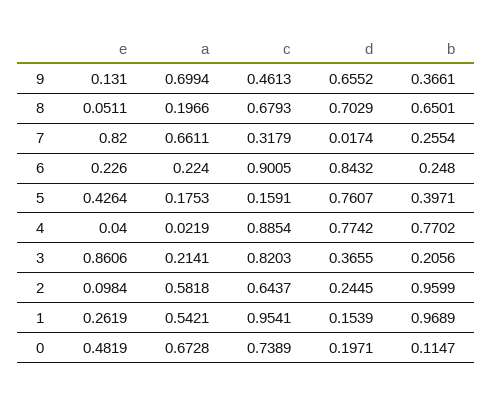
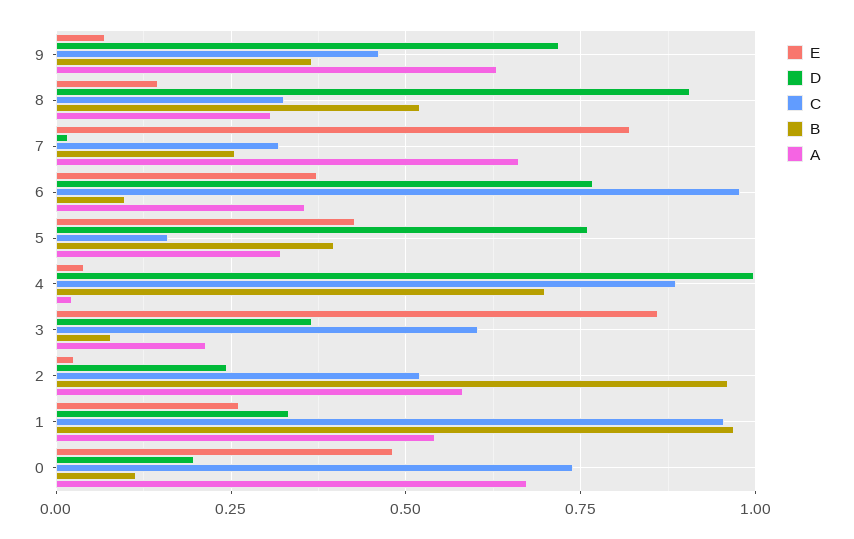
e, 9: 0.131 -> 0.075
a, 9: 0.6994 -> 0.625
d, 9: 0.6552 -> 0.725
e, 8: 0.0511 -> 0.15
a, 8: 0.1966 -> 0.3
c, 8: 0.6793 -> 0.325
d, 8: 0.7029 -> 0.9
b, 8: 0.6501 -> 0.525
e, 6: 0.226 -> 0.375
a, 6: 0.224 -> 0.35
c, 6: 0.9005 -> 0.975
d, 6: 0.8432 -> 0.775
b, 6: 0.248 -> 0.1
a, 5: 0.1753 -> 0.325
d, 4: 0.7742 -> 1
b, 4: 0.7702 -> 0.7
c, 3: 0.8203 -> 0.6
b, 3: 0.2056 -> 0.075
e, 2: 0.0984 -> 0.025
c, 2: 0.6437 -> 0.525
d, 1: 0.1539 -> 0.325

